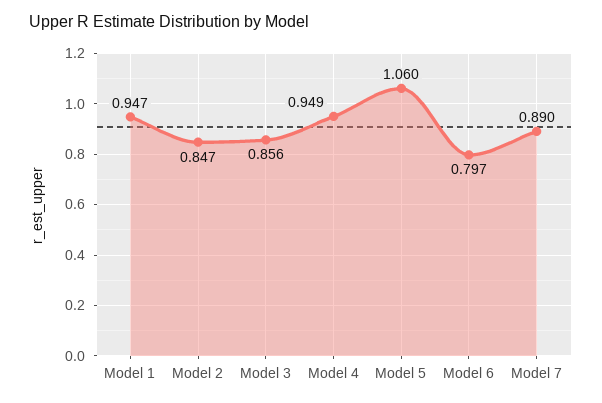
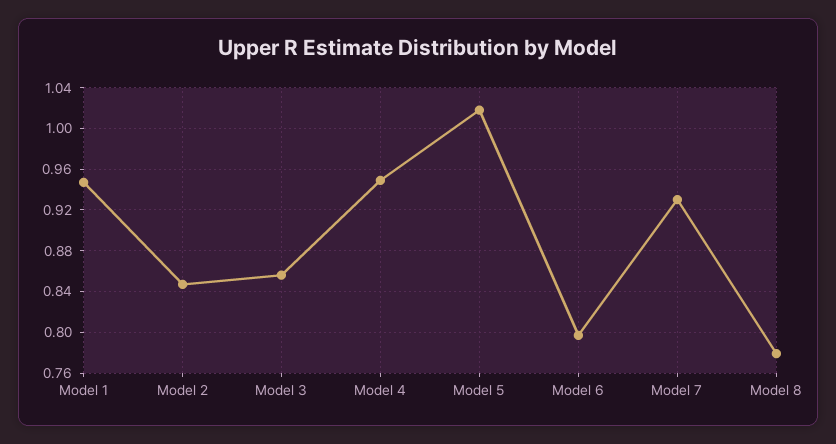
Model 5: 1.06 -> 1.02
Model 7: 0.89 -> 0.93
Model 8: none -> 0.78

